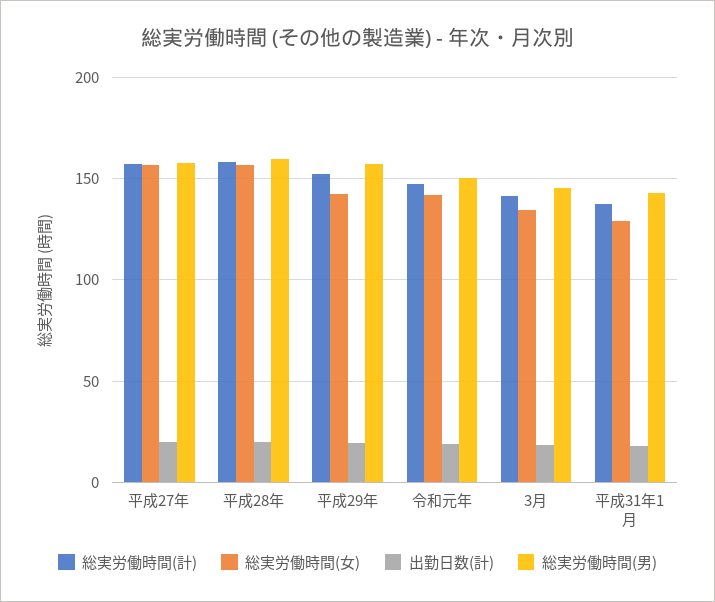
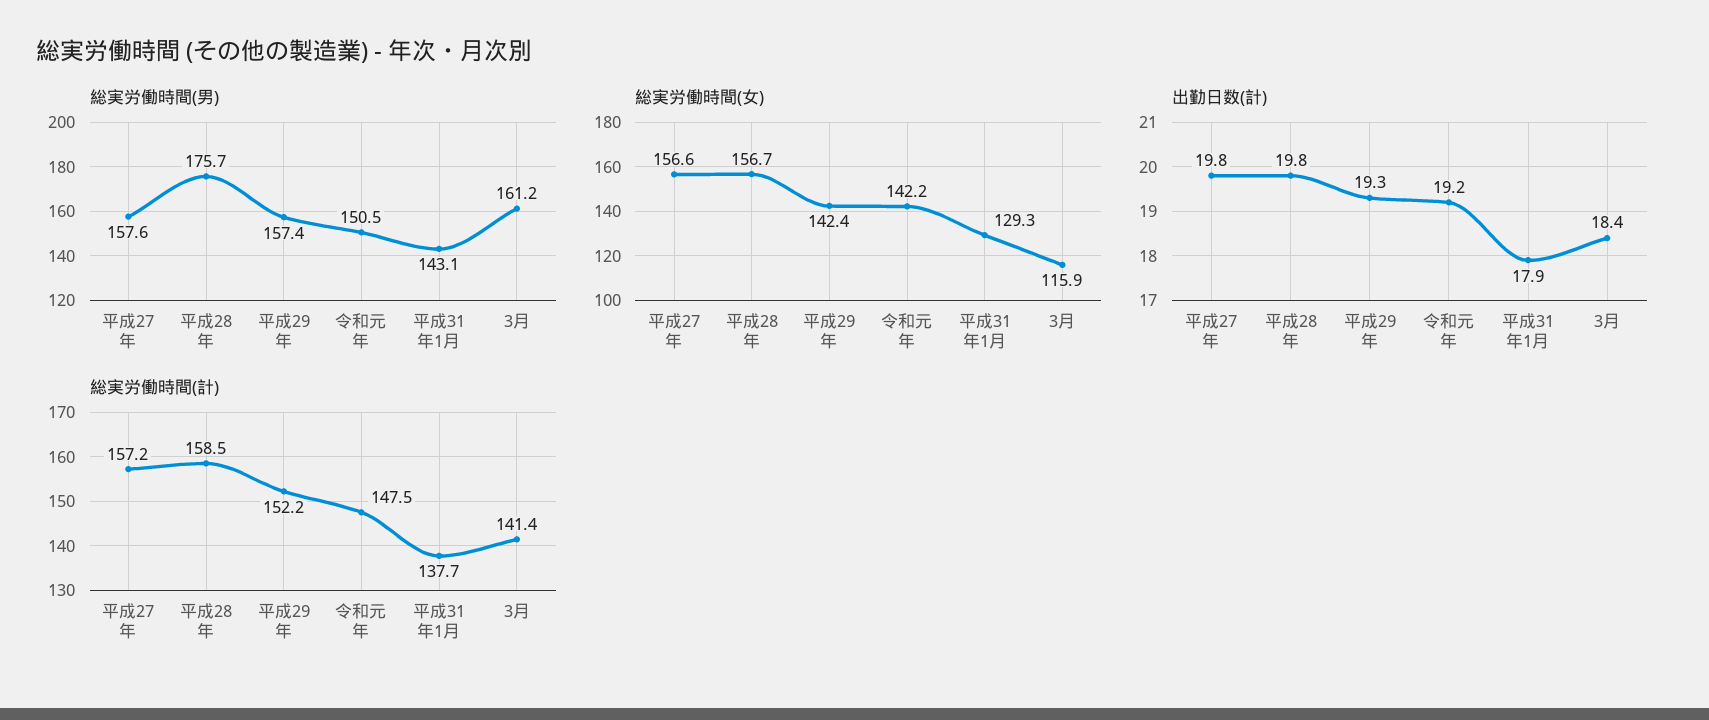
総実労働時間(男), 平成28年: 160 -> 175.7
総実労働時間(女), 3月: 135 -> 115.9
総実労働時間(男), 3月: 145 -> 161.2

